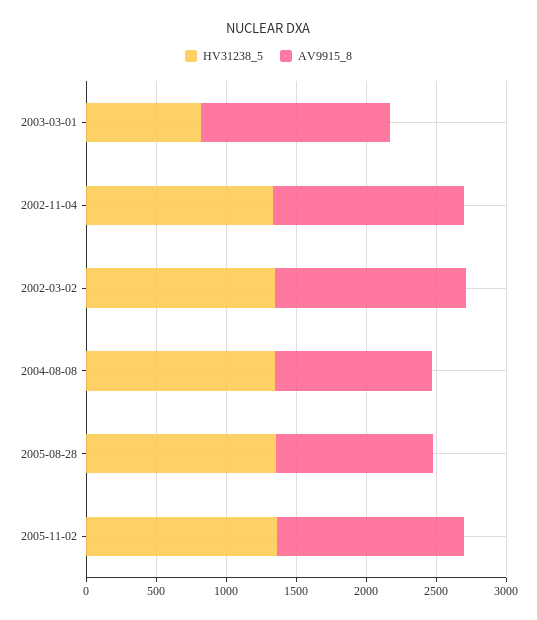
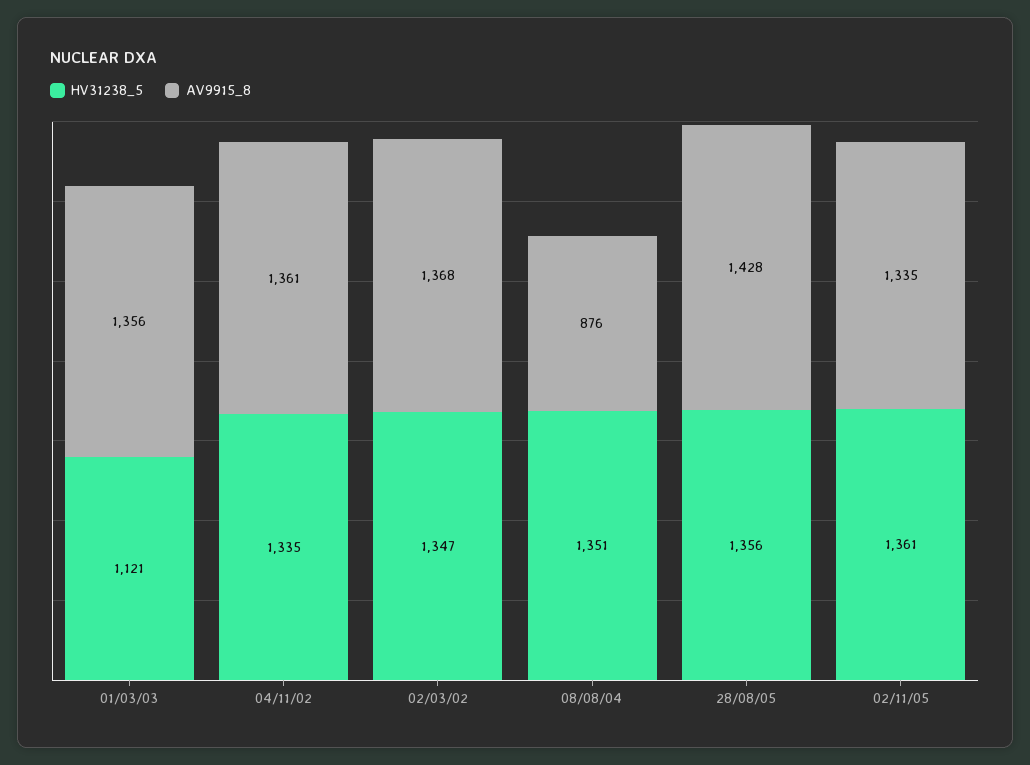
HV31238_5, 2003-03-01: 800 -> 1121
AV9915_8, 2004-08-08: 1100 -> 876
AV9915_8, 2005-08-28: 1100 -> 1428

